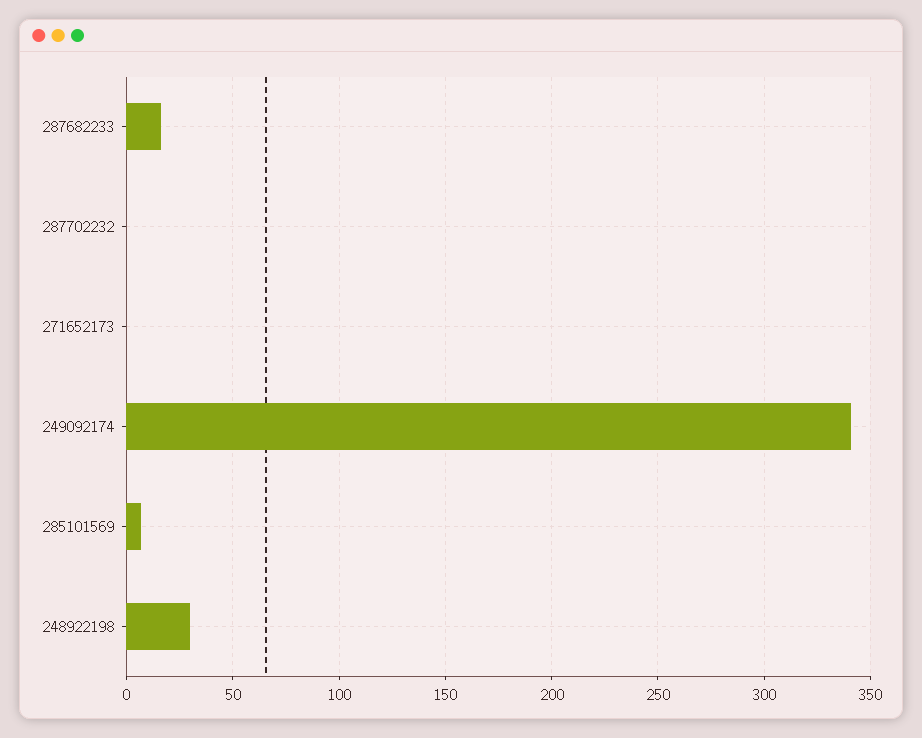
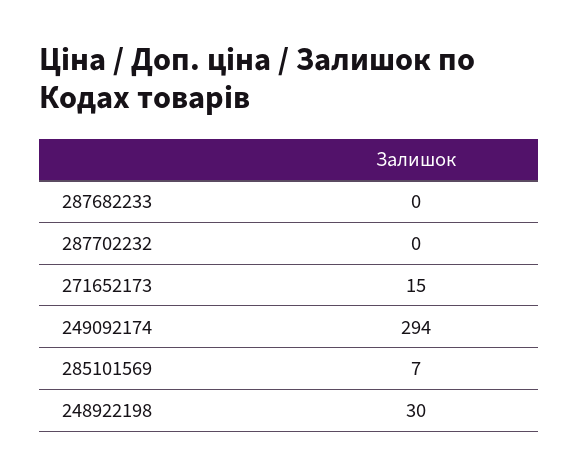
287682233: 15 -> 0
271652173: 0 -> 15
249092174: 340 -> 294

